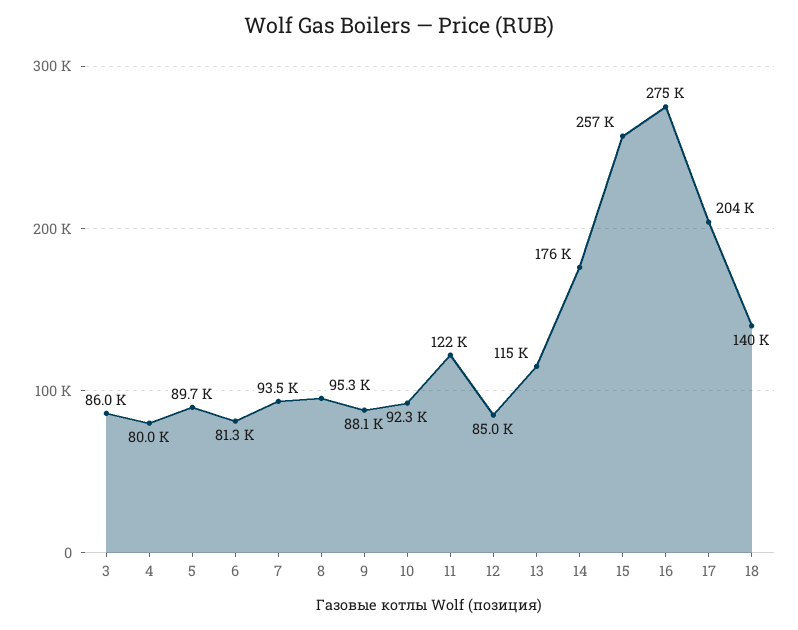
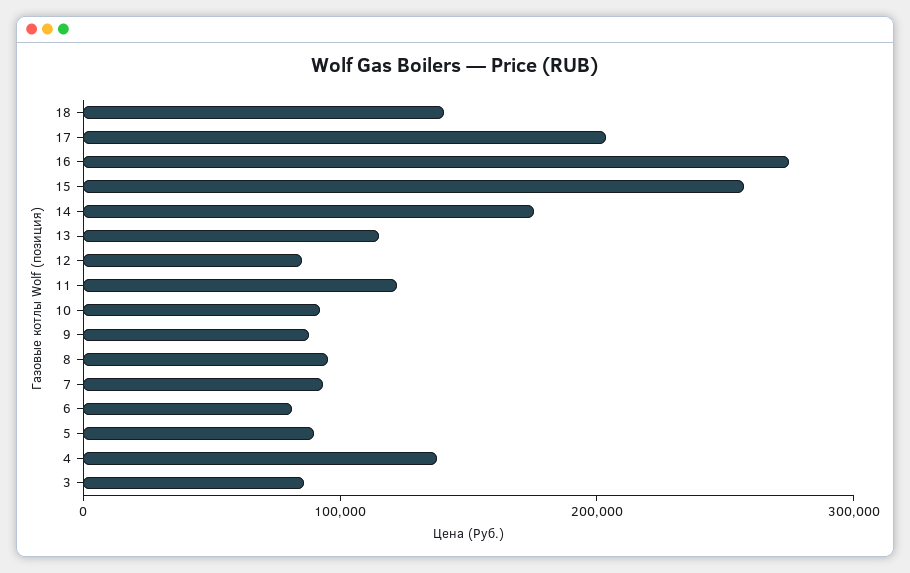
4: 80000 -> 140000

